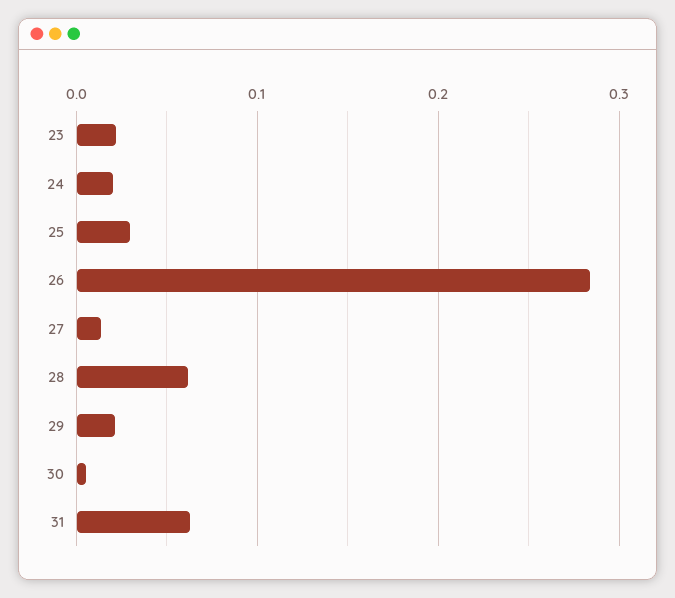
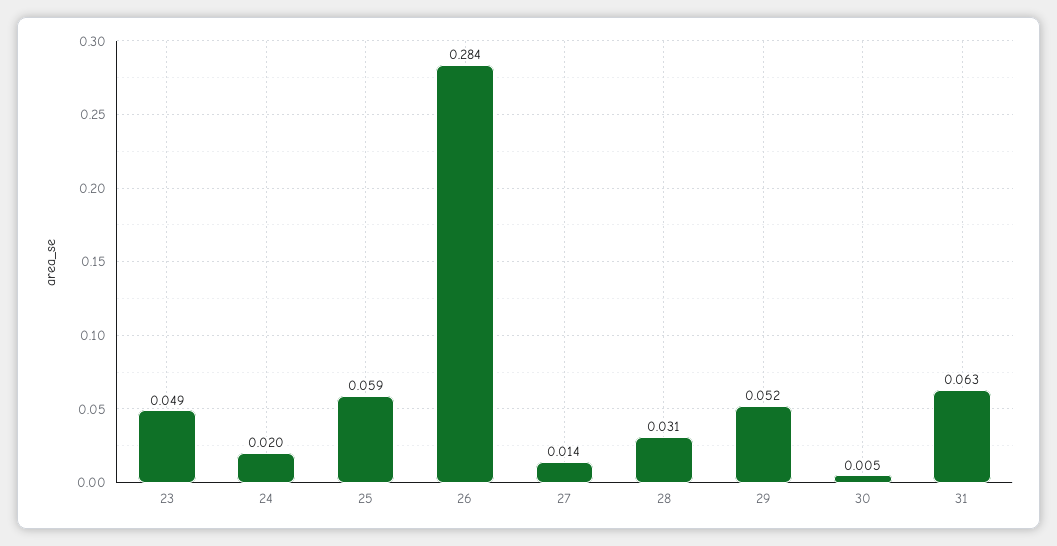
23: 0.02 -> 0.049
25: 0.03 -> 0.059
28: 0.06 -> 0.031
29: 0.02 -> 0.052

